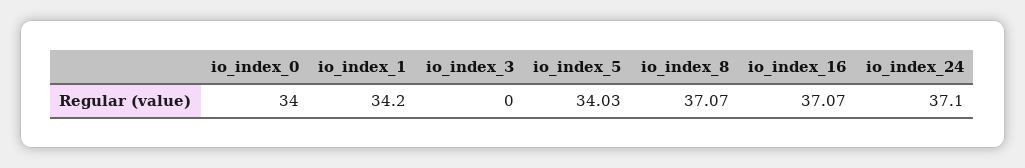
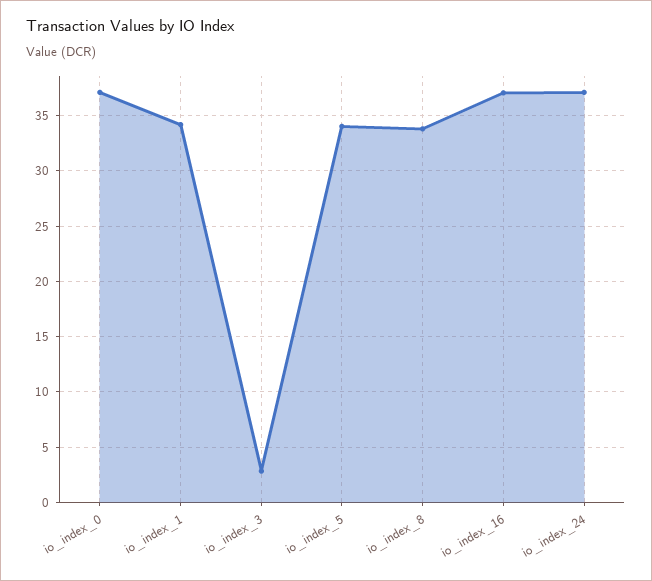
io_index_0: 34 -> 37
io_index_3: 0 -> 3
io_index_8: 37.07 -> 34

